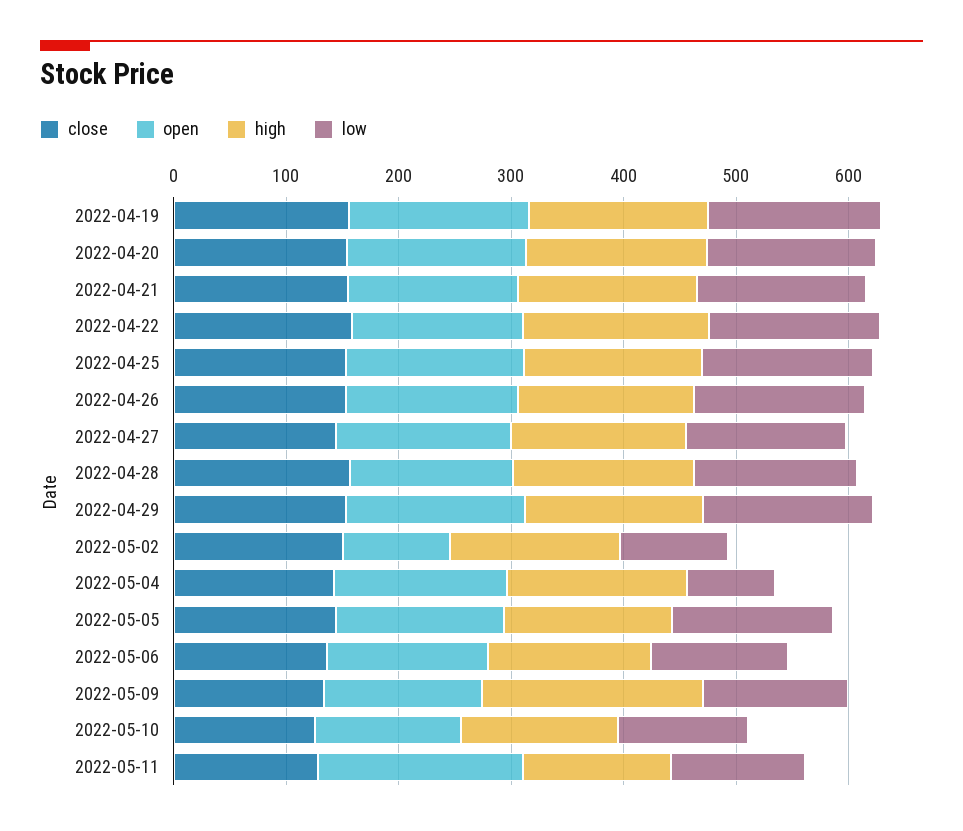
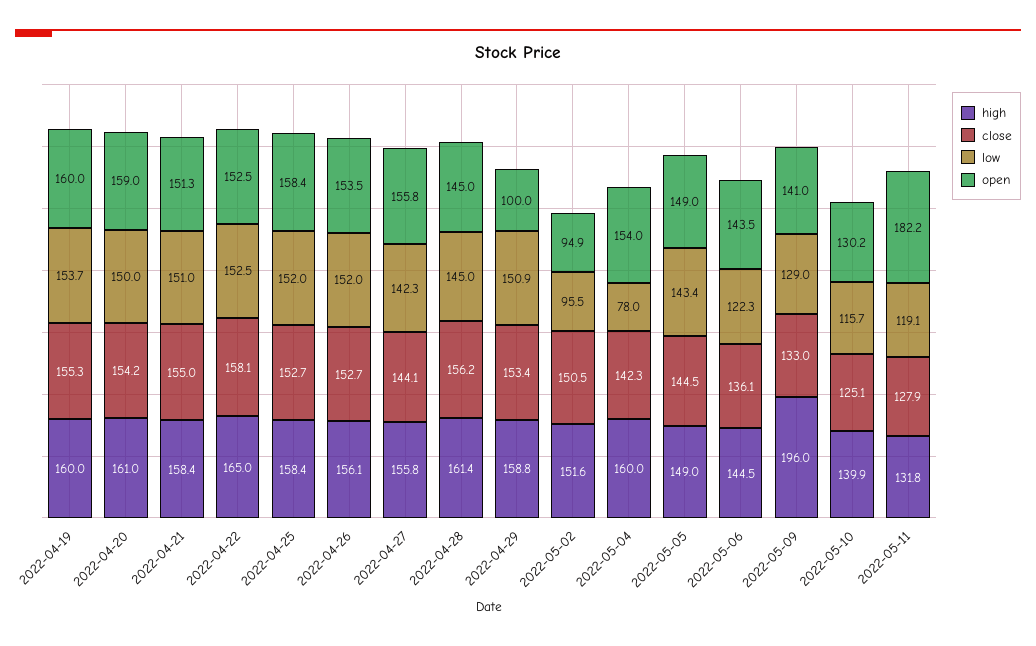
open, 2022-04-29: 160 -> 100

